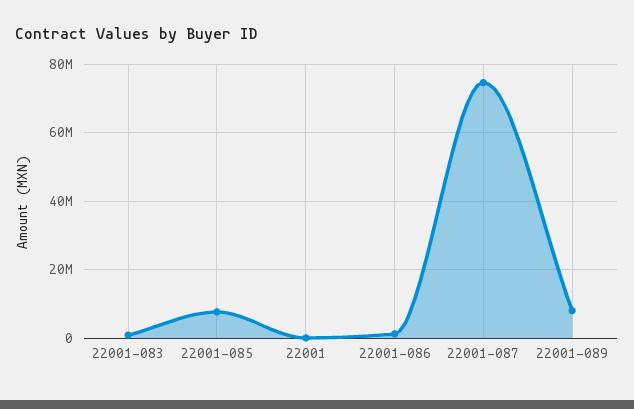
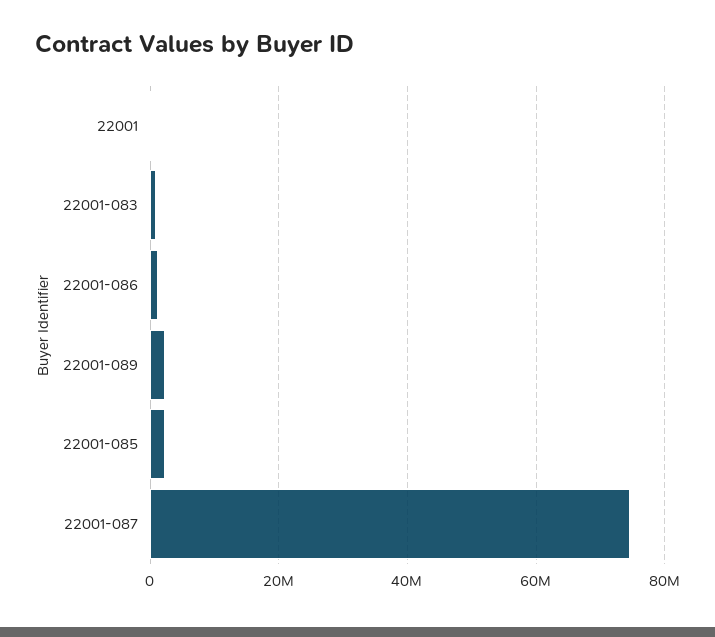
22001-085: 8000000 -> 2000000
22001-089: 8000000 -> 2000000

